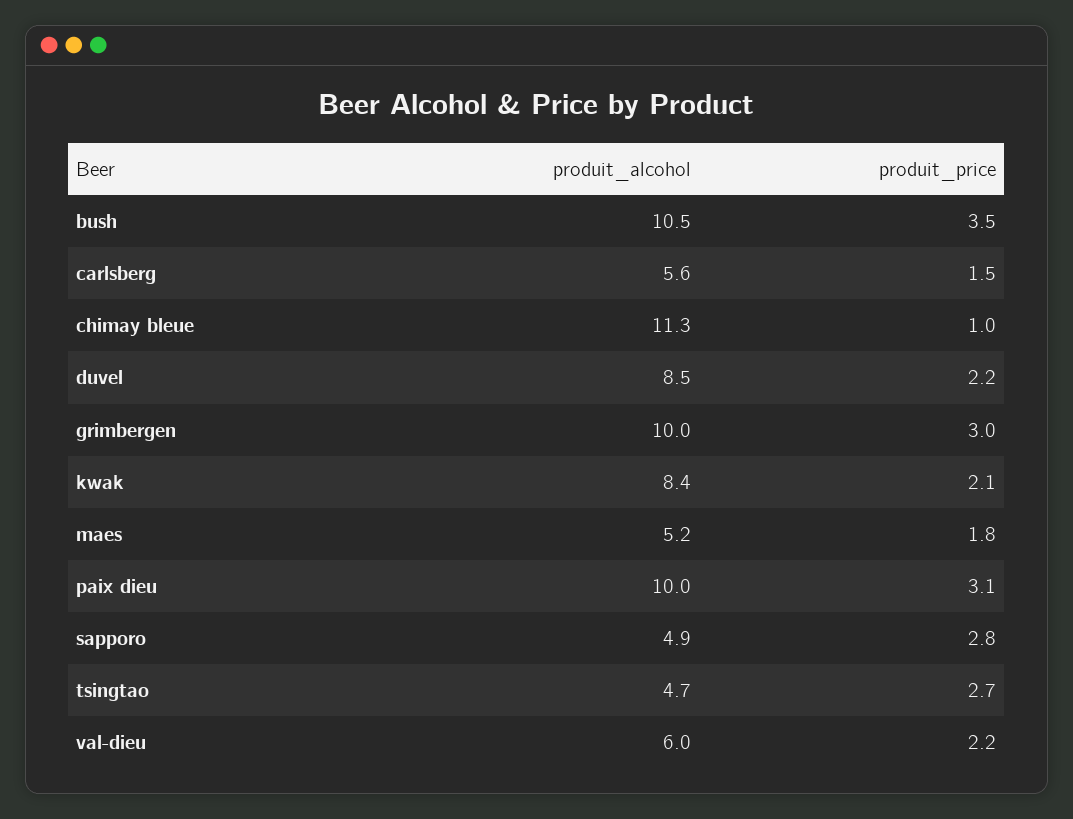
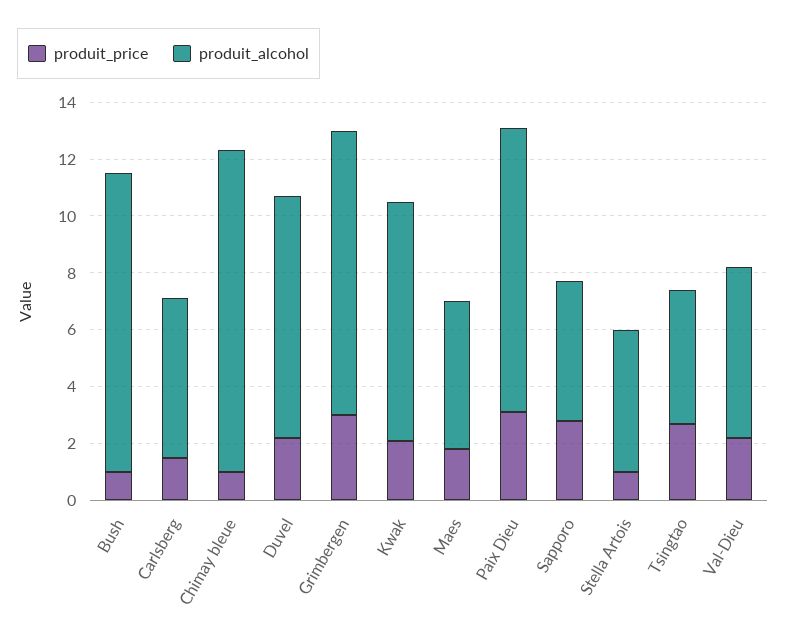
produit_price, bush: 3.5 -> 1
produit_price, Stella Artois: none -> 1
produit_alcohol, Stella Artois: none -> 5

